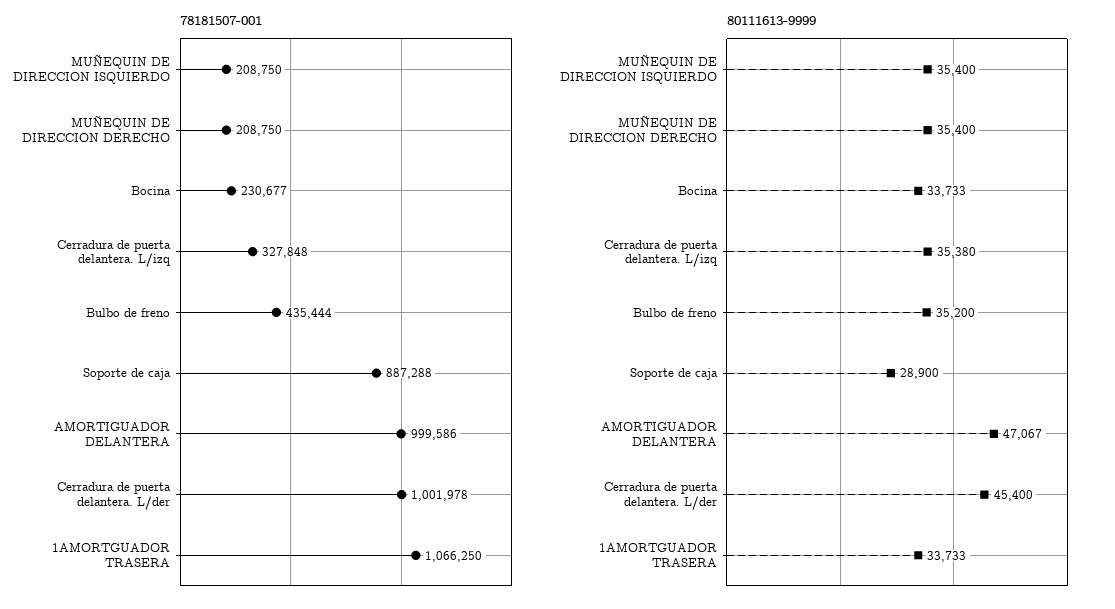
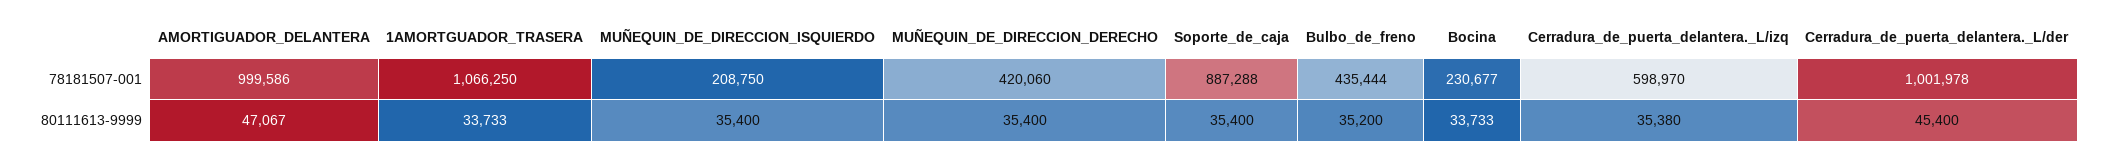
78181507-001, MUÑEQUIN DE DIRECCION DERECHO: 208750 -> 420060
78181507-001, Cerradura de puerta delantera. L/izq: 327848 -> 598970
80111613-9999, Soporte de caja: 28900 -> 35400

